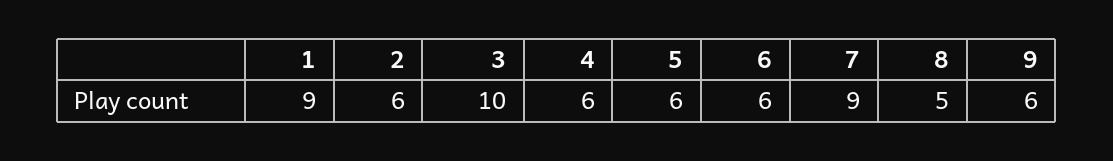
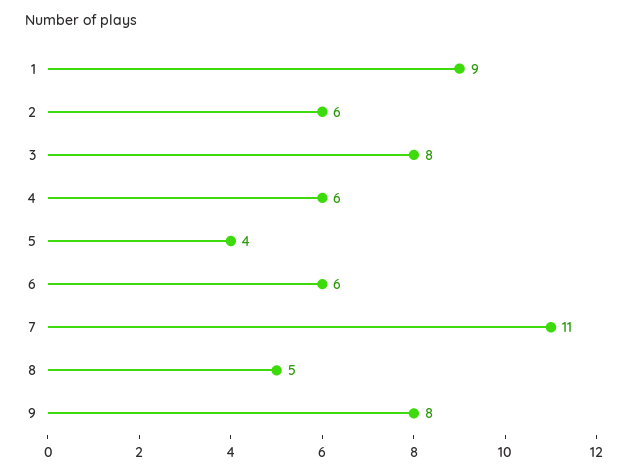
3: 10 -> 8
5: 6 -> 4
7: 9 -> 11
9: 6 -> 8

